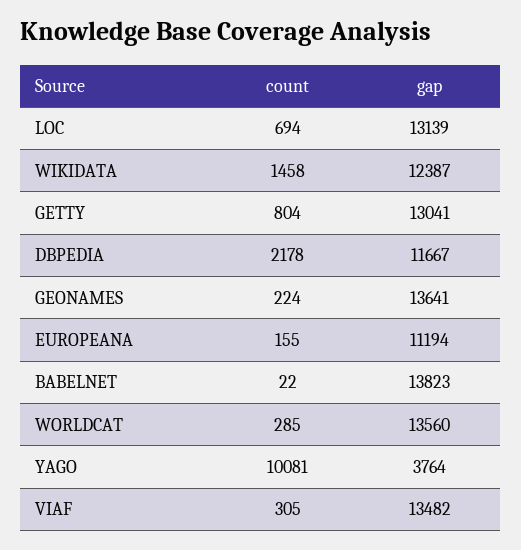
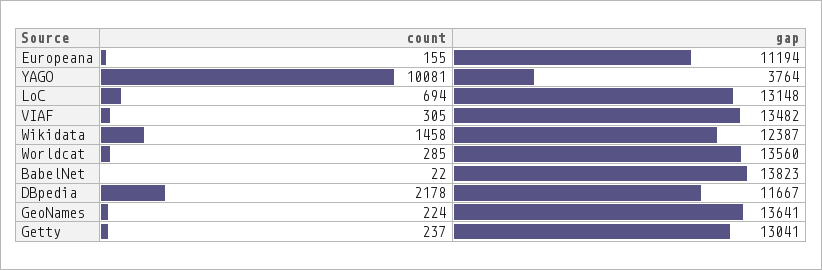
gap, LOC: 13139 -> 13148
count, GETTY: 804 -> 237

